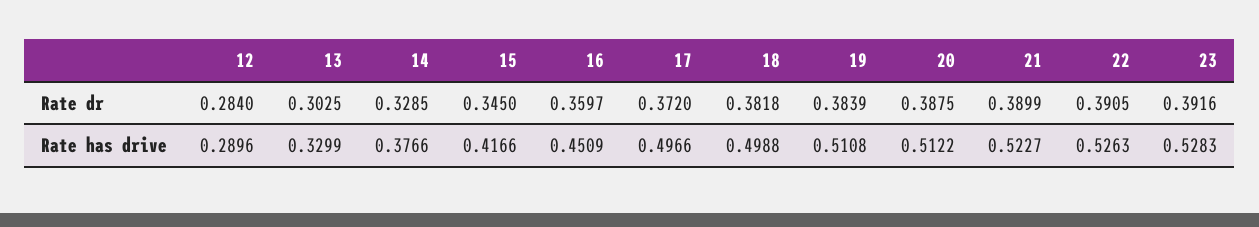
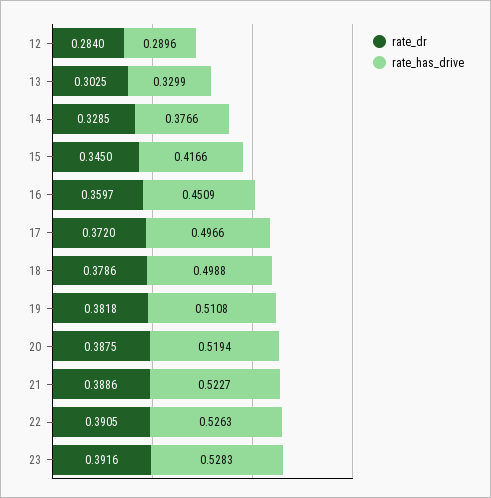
Rate dr, 18: 0.3818 -> 0.3786
Rate dr, 19: 0.3839 -> 0.3818
Rate dr, 21: 0.3899 -> 0.3886
Rate has drive, 20: 0.5122 -> 0.5194

